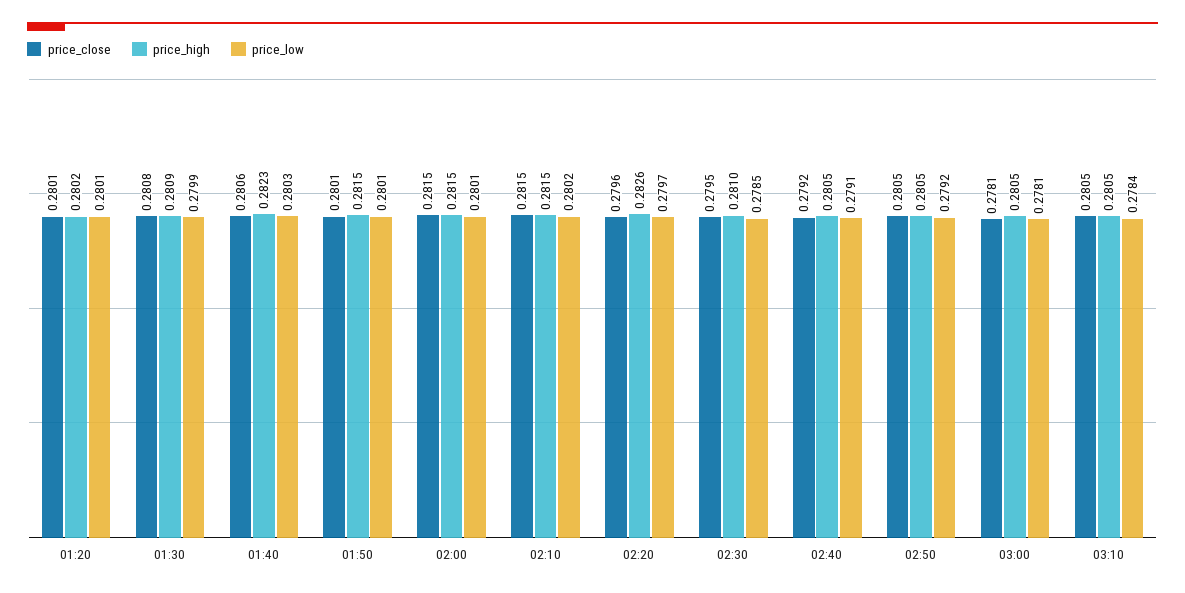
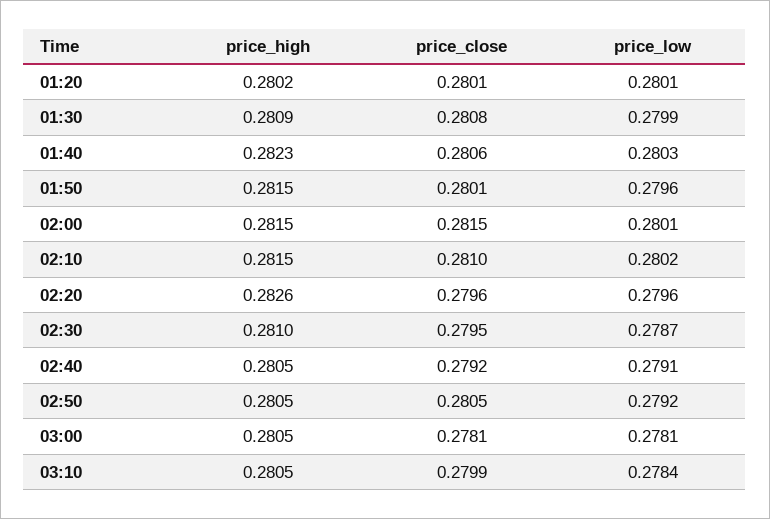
price_low, 01:50: 0.2801 -> 0.2796
price_close, 02:10: 0.2815 -> 0.281
price_low, 02:20: 0.2797 -> 0.2796
price_low, 02:30: 0.2785 -> 0.2787
price_close, 03:10: 0.2805 -> 0.2799

